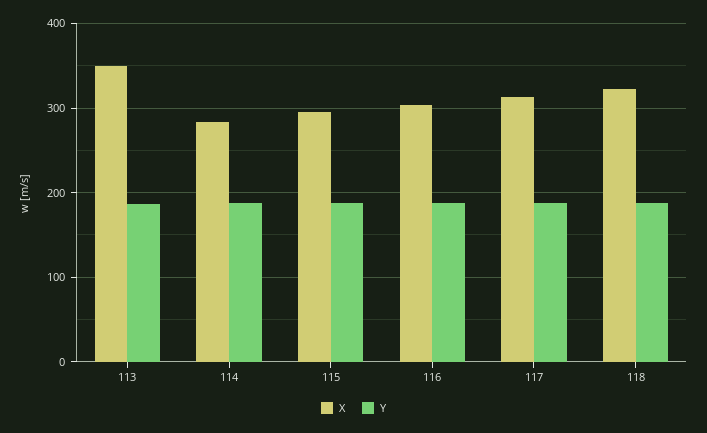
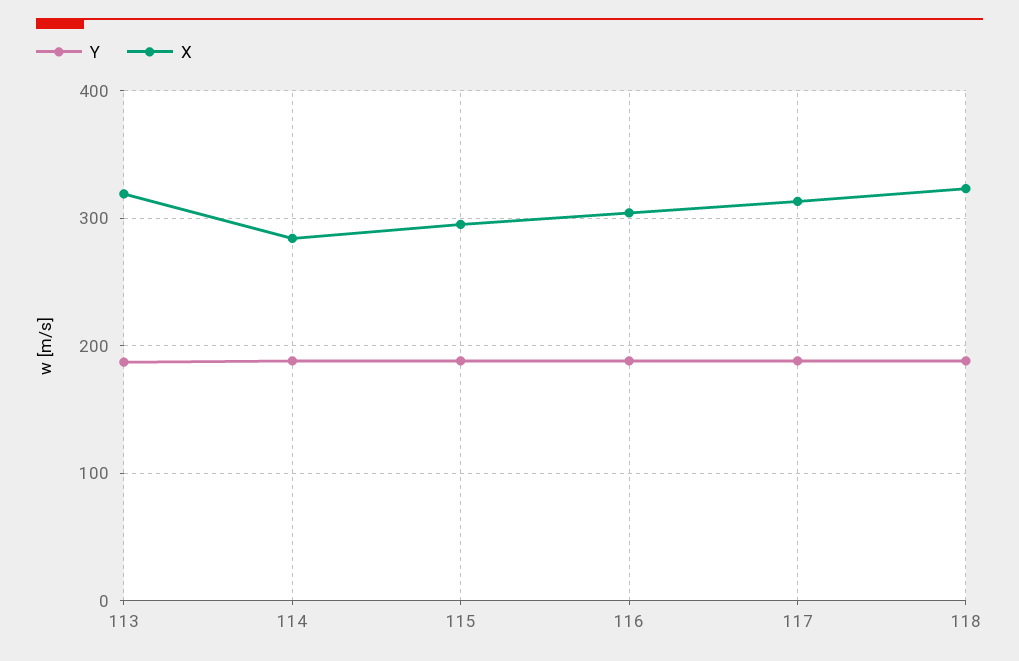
X, 113: 350 -> 320

